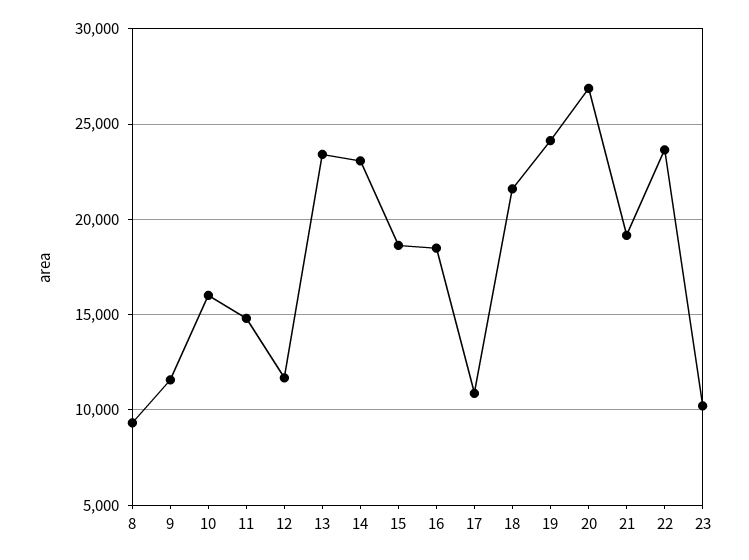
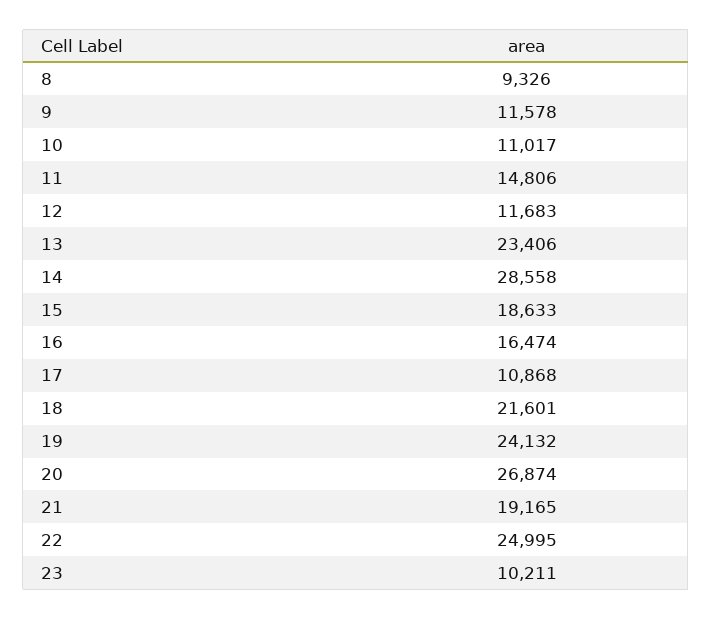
10: 16000 -> 11017
14: 23000 -> 28558
16: 18500 -> 16474
22: 23500 -> 24995

